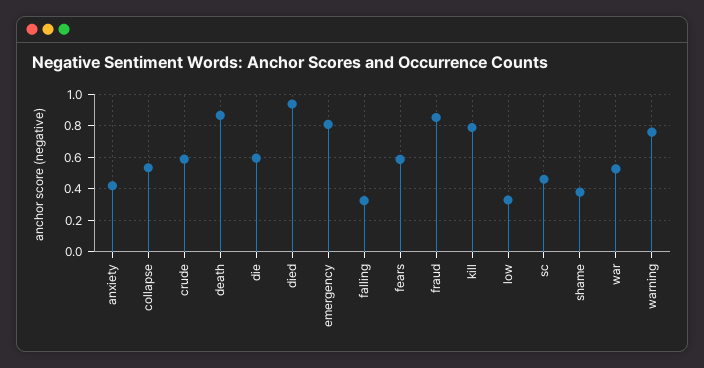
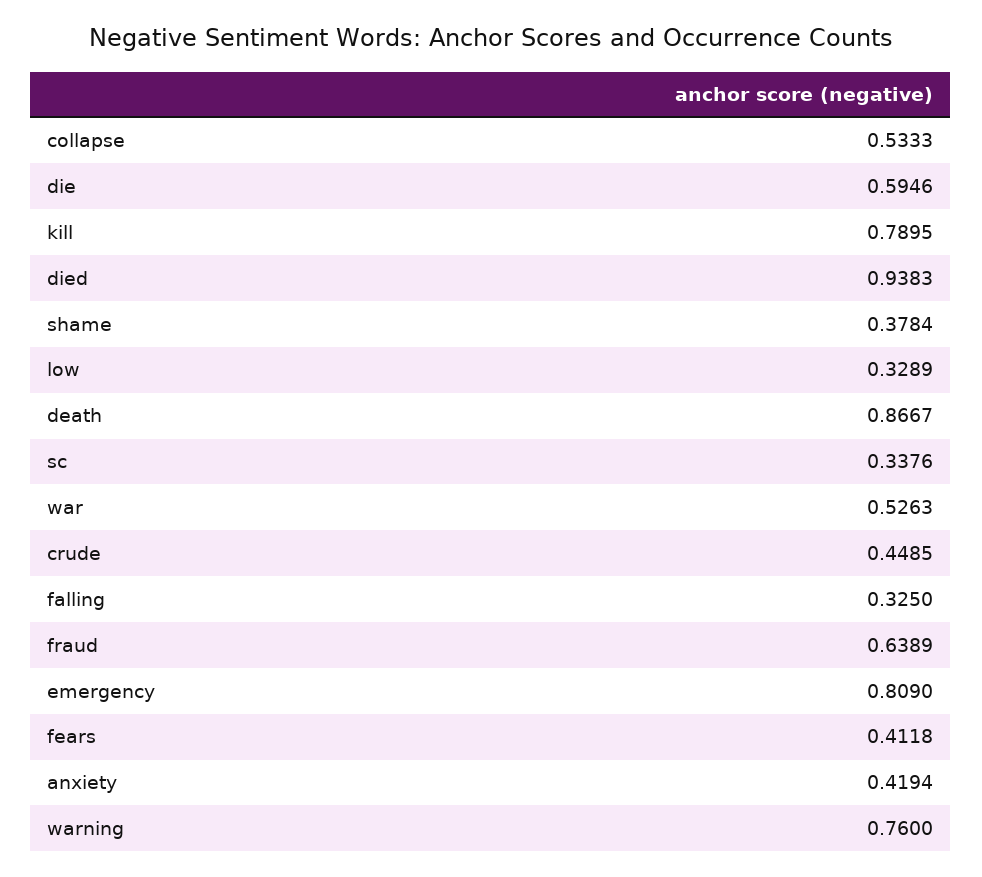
crude: 0.6 -> 0.4485
fears: 0.6 -> 0.4118
fraud: 0.85 -> 0.6389
sc: 0.45 -> 0.3376

